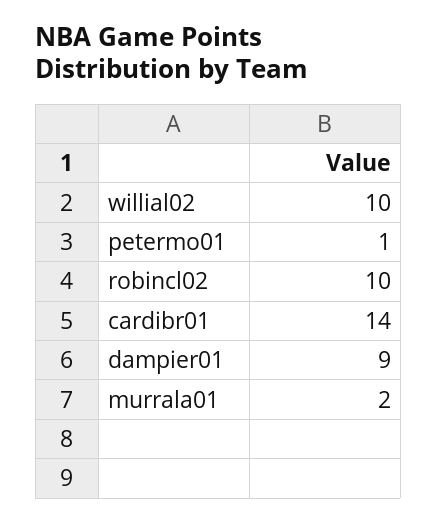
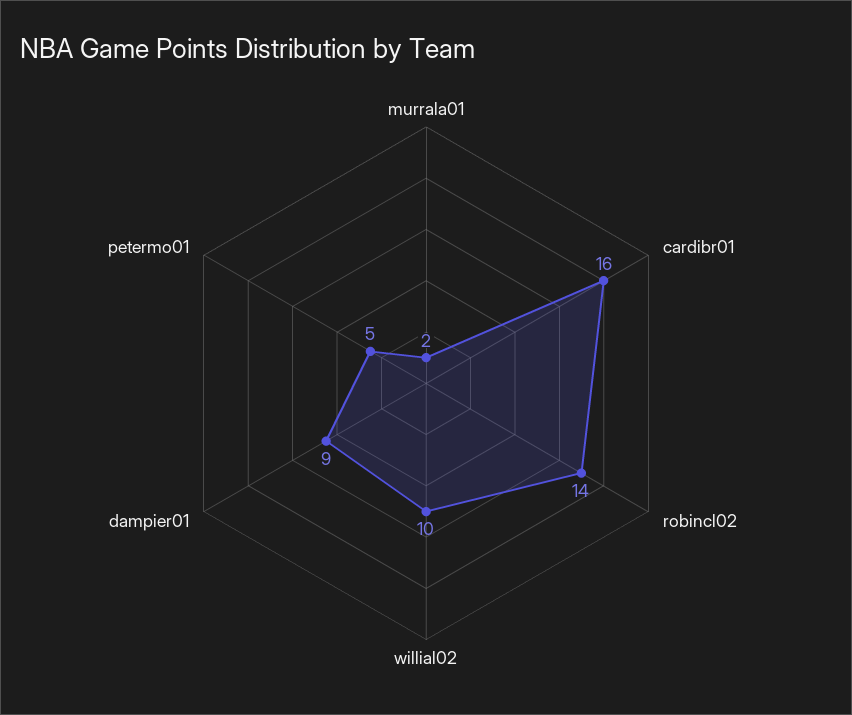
petermo01: 1 -> 5
robincl02: 10 -> 14
cardibr01: 14 -> 16

